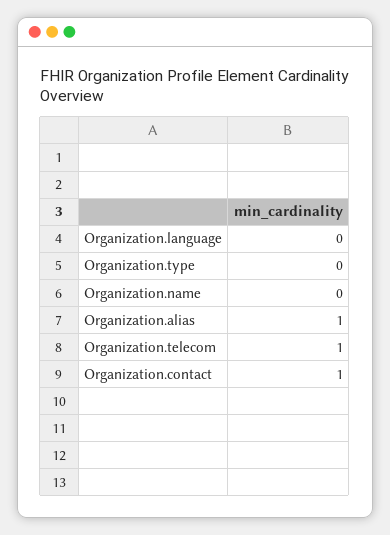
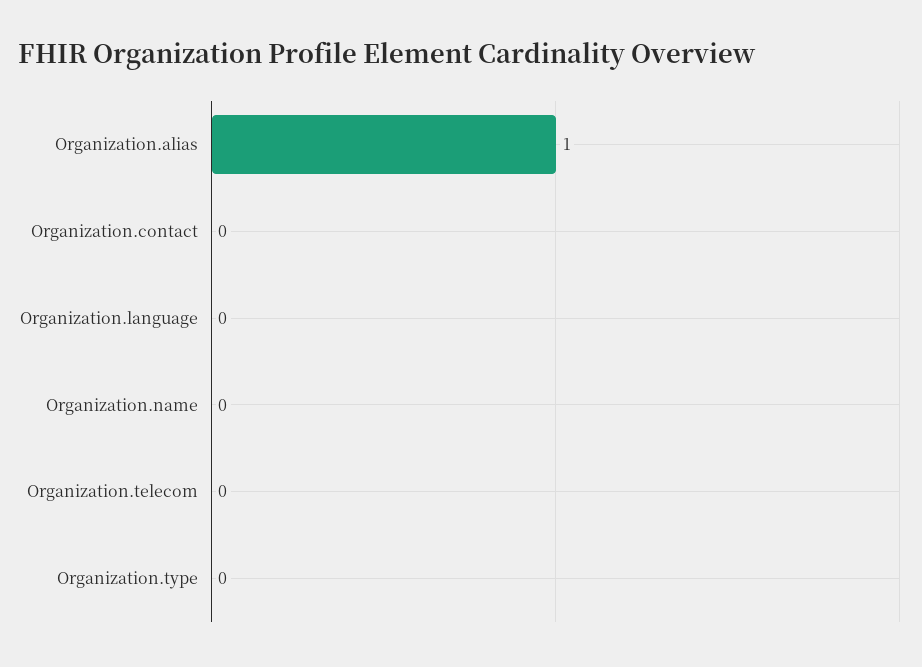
Organization.telecom: 1 -> 0
Organization.contact: 1 -> 0

